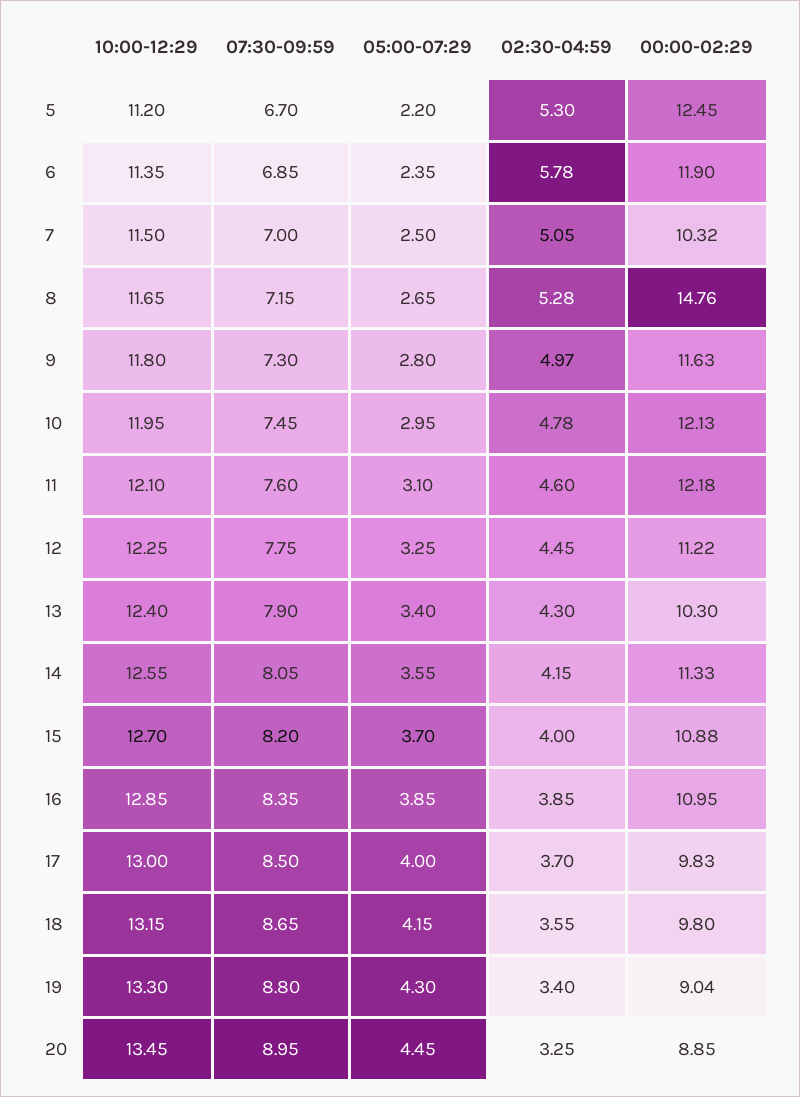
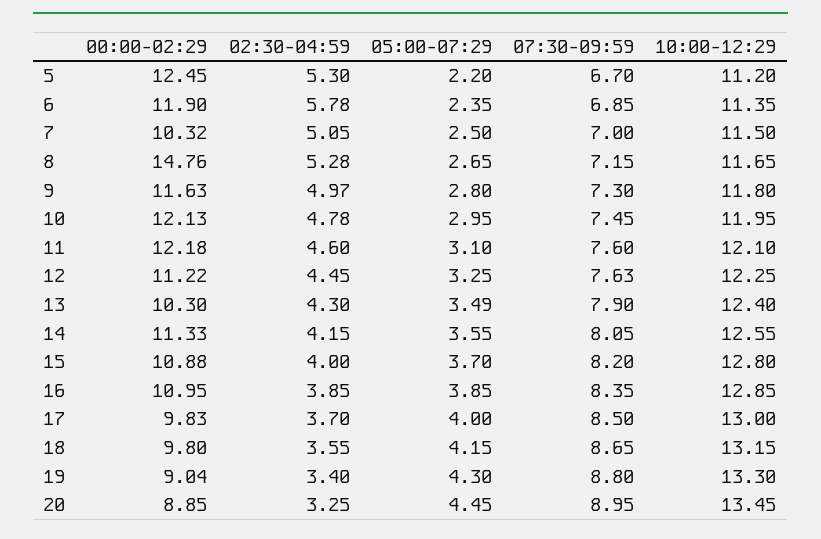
07:30-09:59, 12: 7.75 -> 7.63
05:00-07:29, 13: 3.4 -> 3.49
10:00-12:29, 15: 12.7 -> 12.8

